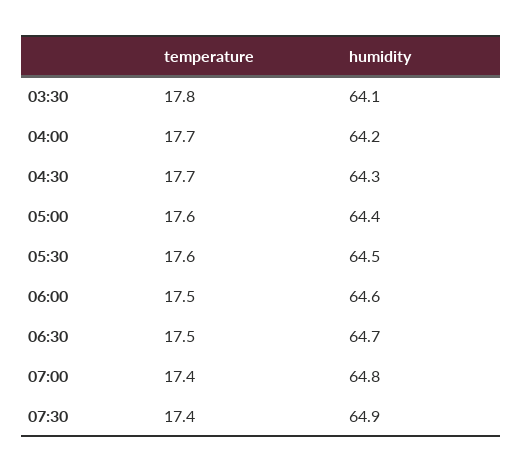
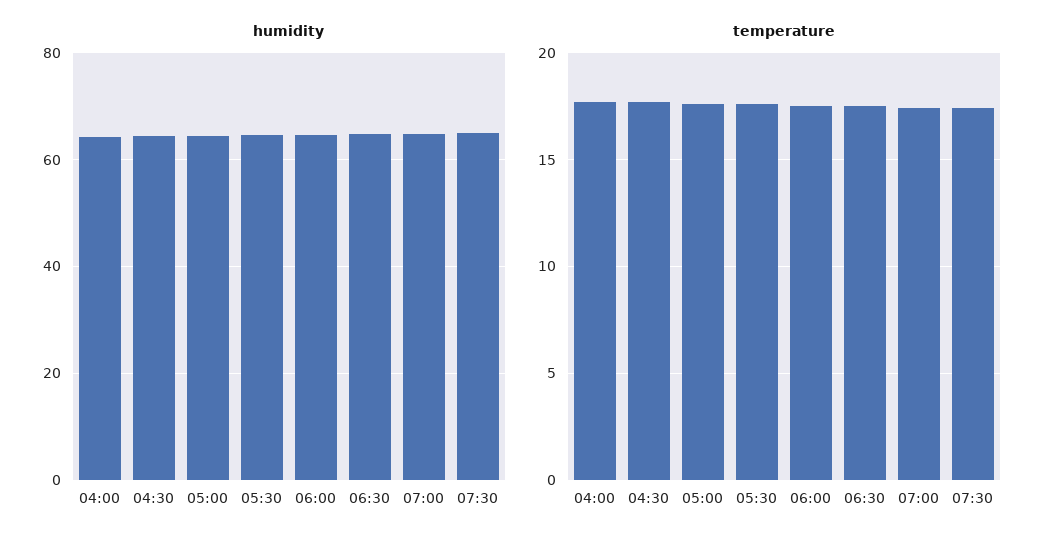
temperature, 03:30: 17.8 -> none
humidity, 03:30: 64.1 -> none

